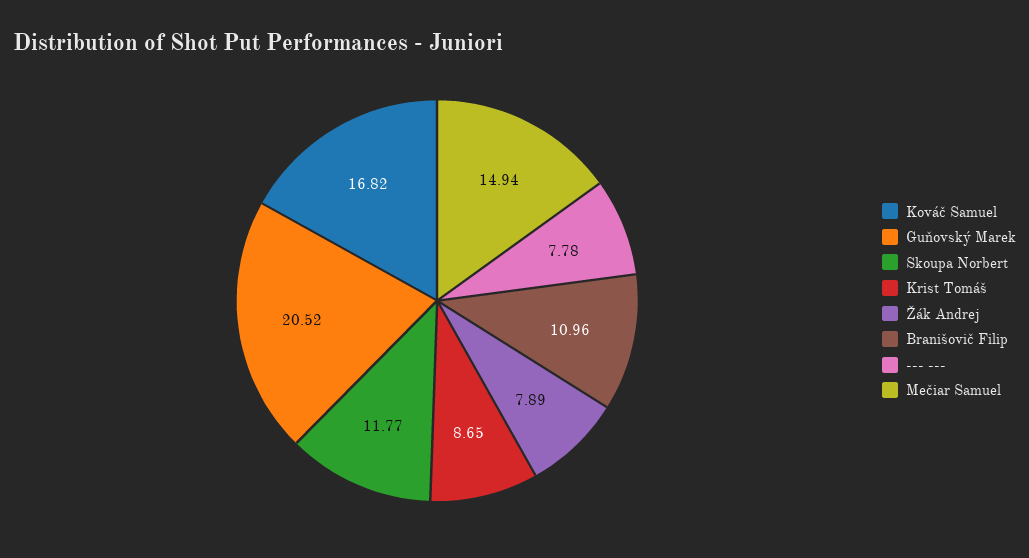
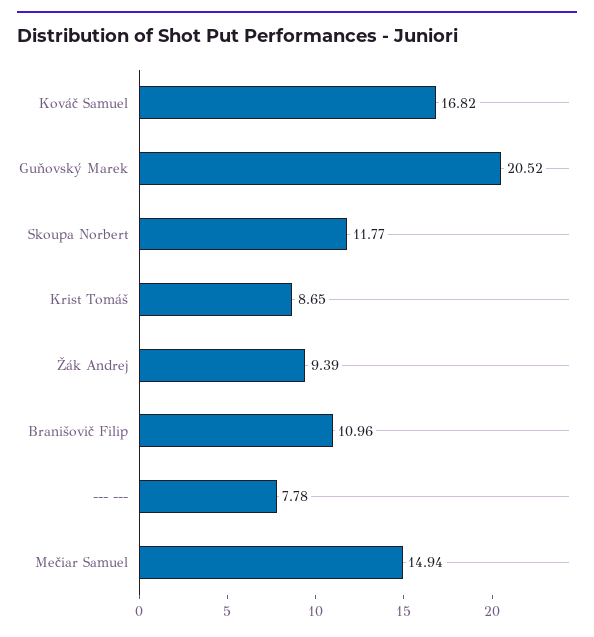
Žák Andrej: 7.89 -> 9.39

